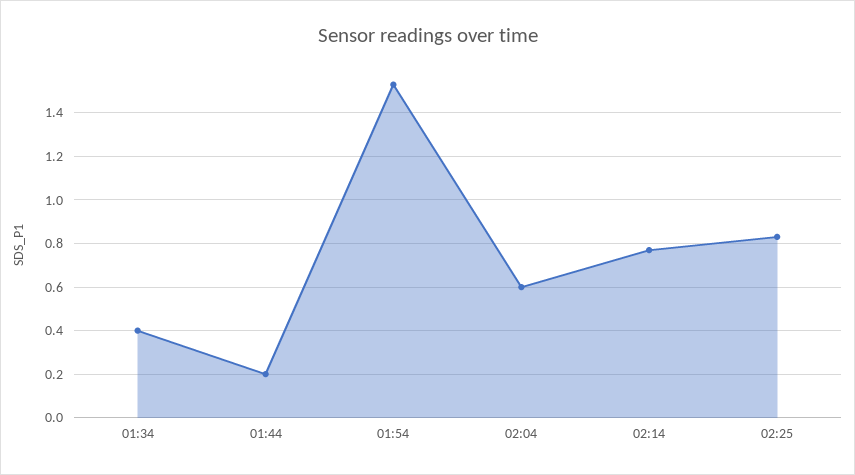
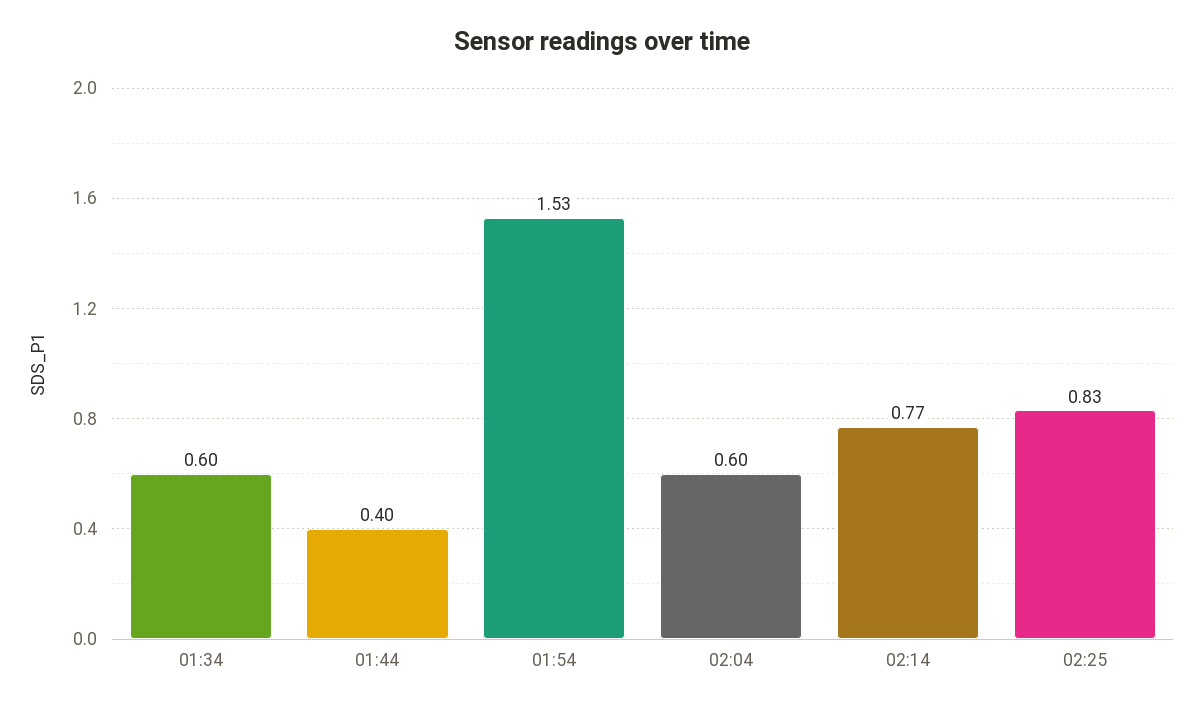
01:34: 0.4 -> 0.6
01:44: 0.2 -> 0.4

